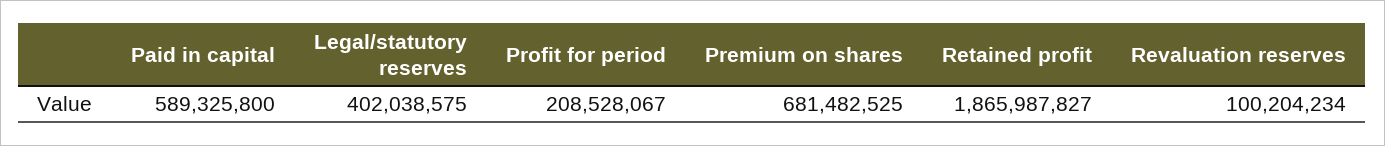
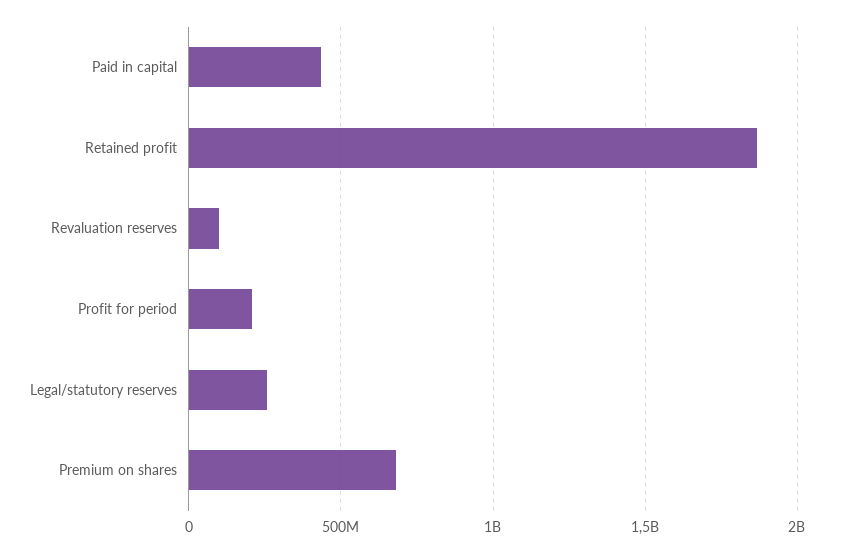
Paid in capital: 589325800 -> 450000000
Legal/statutory reserves: 402038575 -> 250000000

